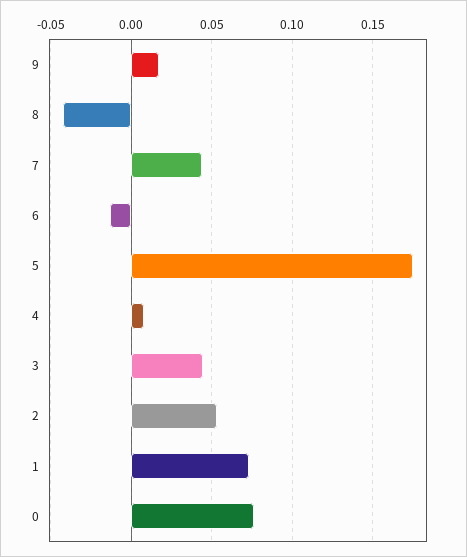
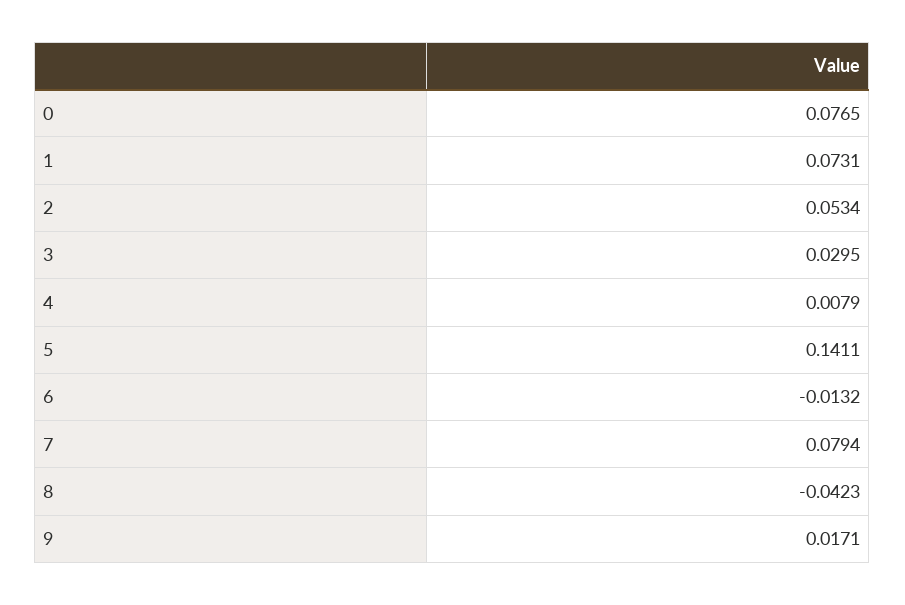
7: 0.045 -> 0.0794
5: 0.175 -> 0.1411
3: 0.045 -> 0.0295

